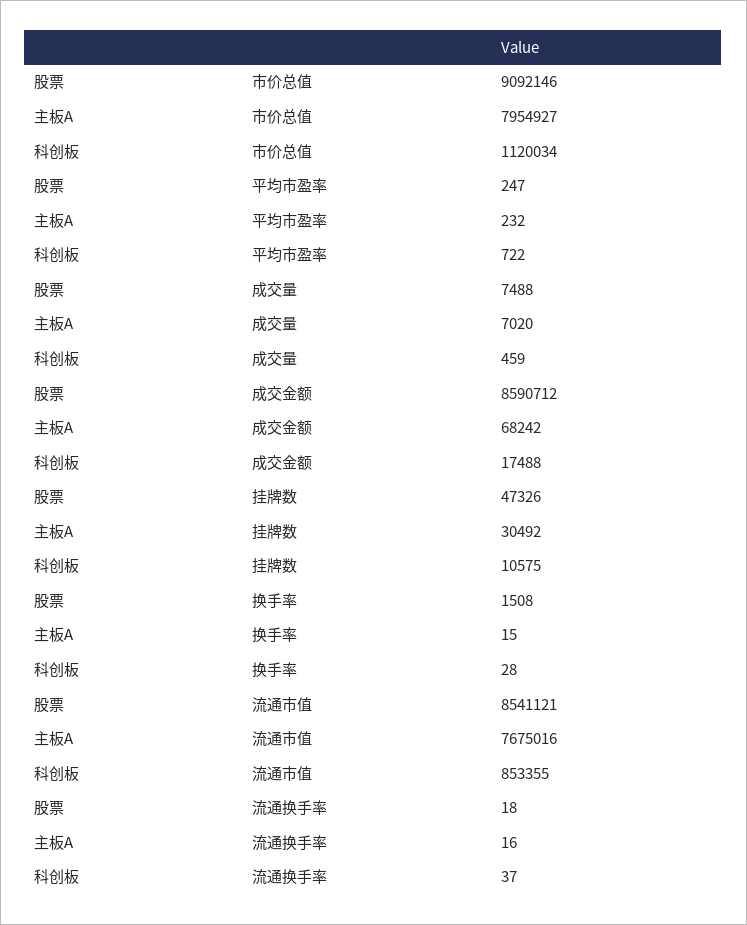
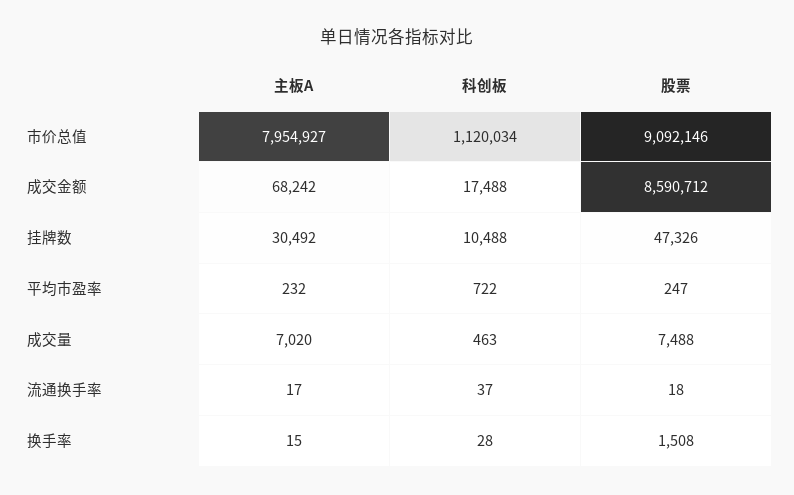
科创板, 成交量: 459 -> 463
科创板, 挂牌数: 10575 -> 10488
股票, 流通市值: 8541121 -> none
主板A, 流通市值: 7675016 -> none
科创板, 流通市值: 853355 -> none
主板A, 流通换手率: 16 -> 17

